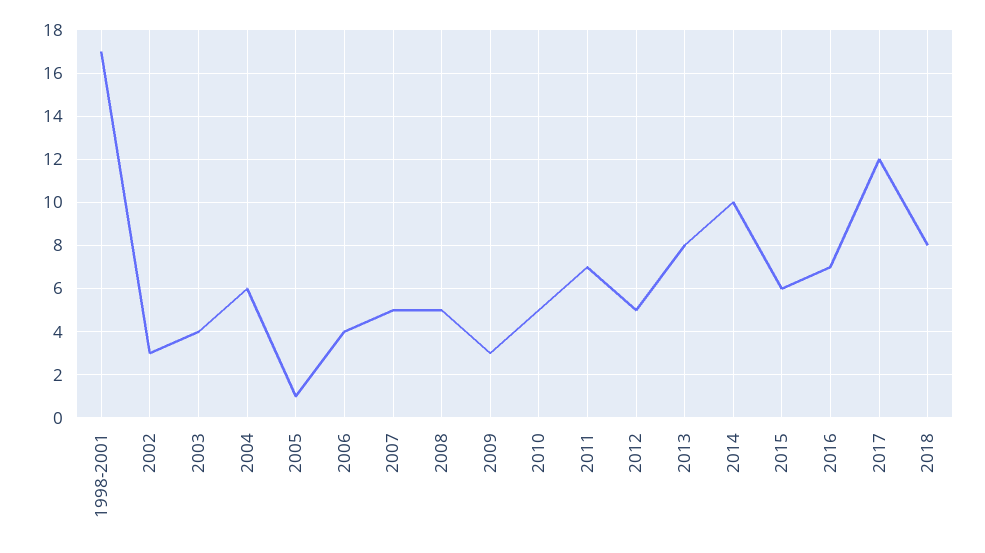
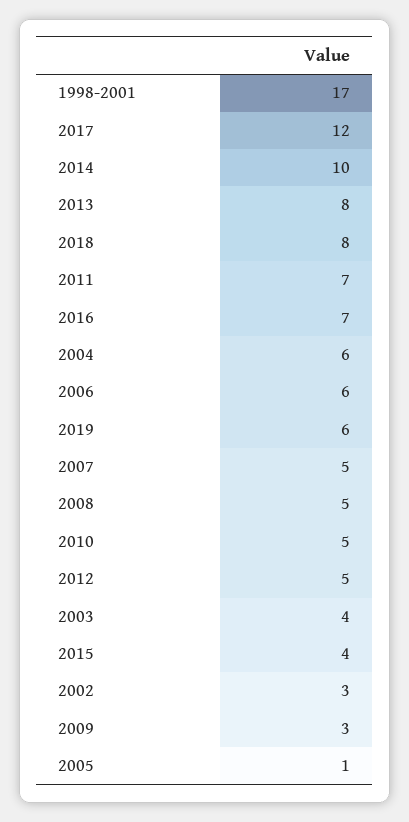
2006: 4 -> 6
2015: 6 -> 4
2019: none -> 6

